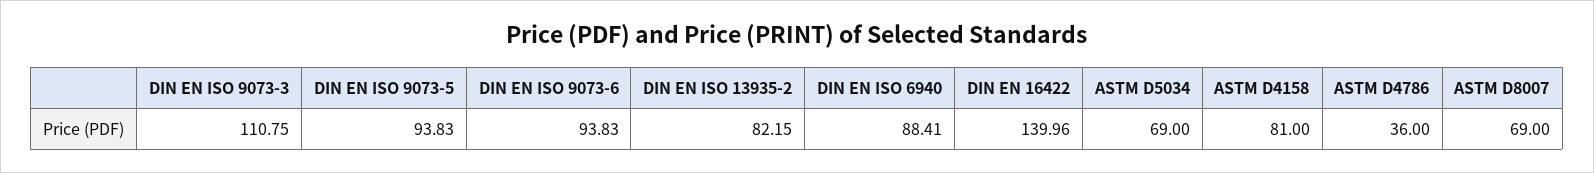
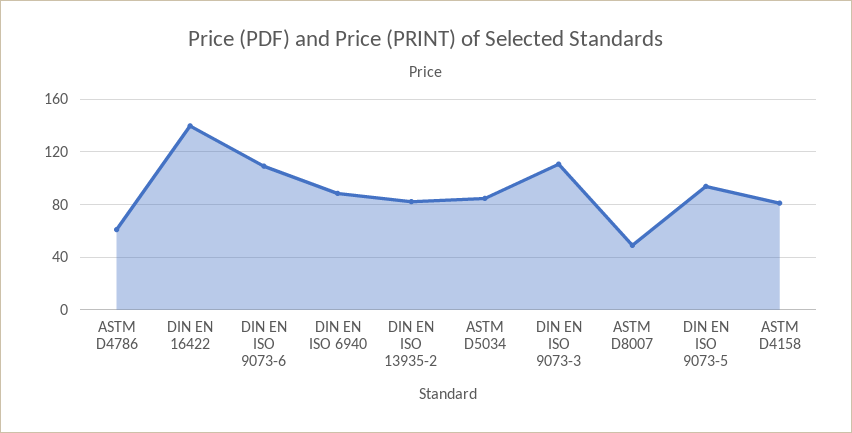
DIN EN ISO 9073-6: 93.83 -> 110
ASTM D5034: 69 -> 85
ASTM D4786: 36 -> 60
ASTM D8007: 69 -> 50

